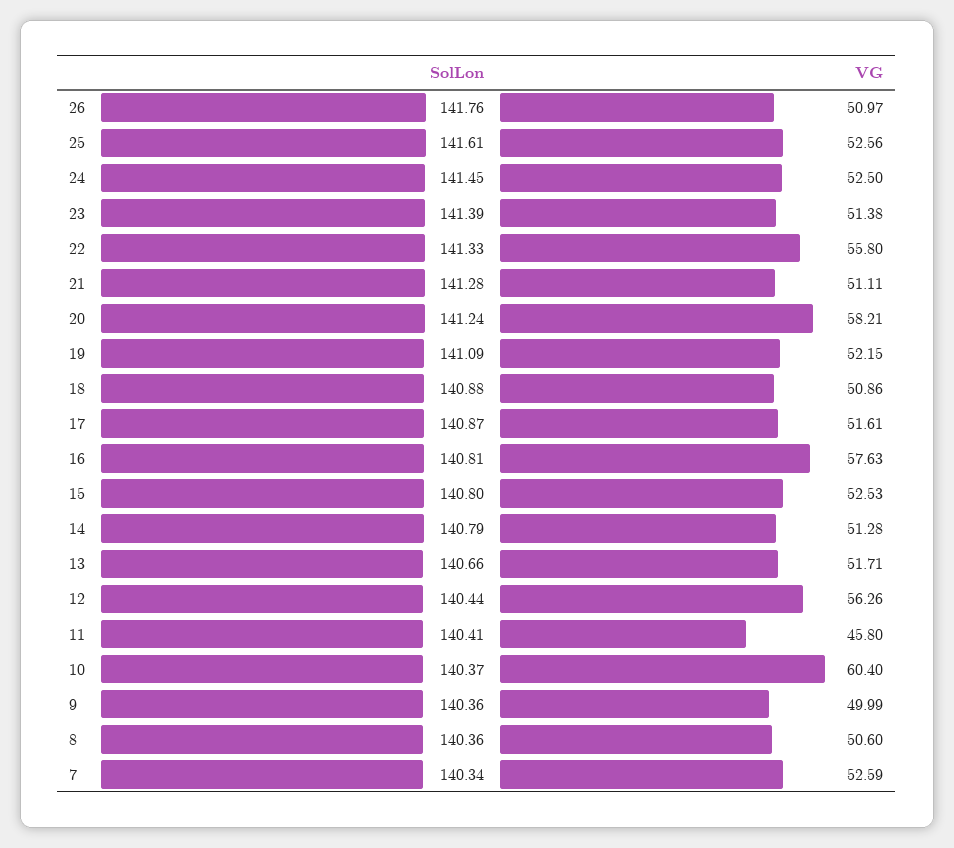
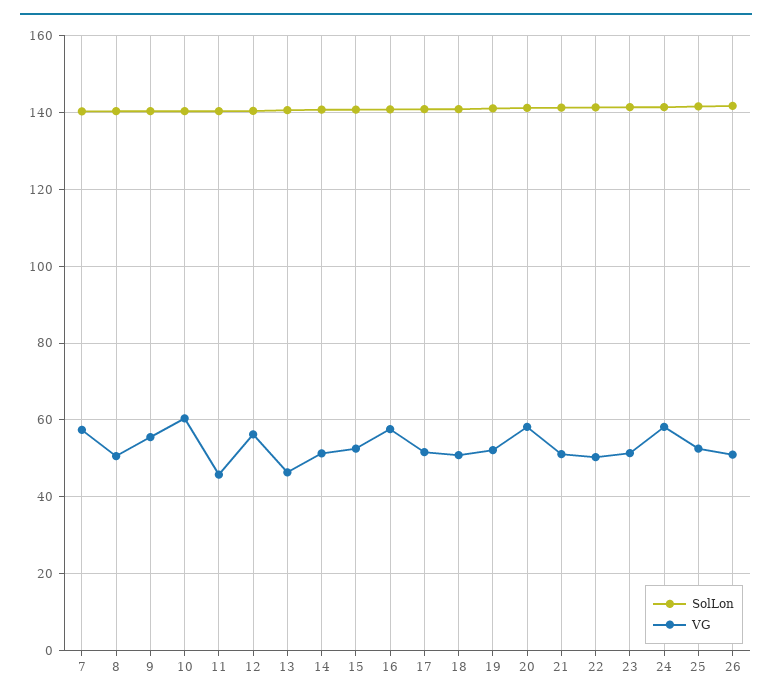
VG, 24: 52.5 -> 58
VG, 22: 55.8 -> 50
VG, 13: 51.71 -> 46
VG, 9: 49.99 -> 56
VG, 7: 52.59 -> 58

